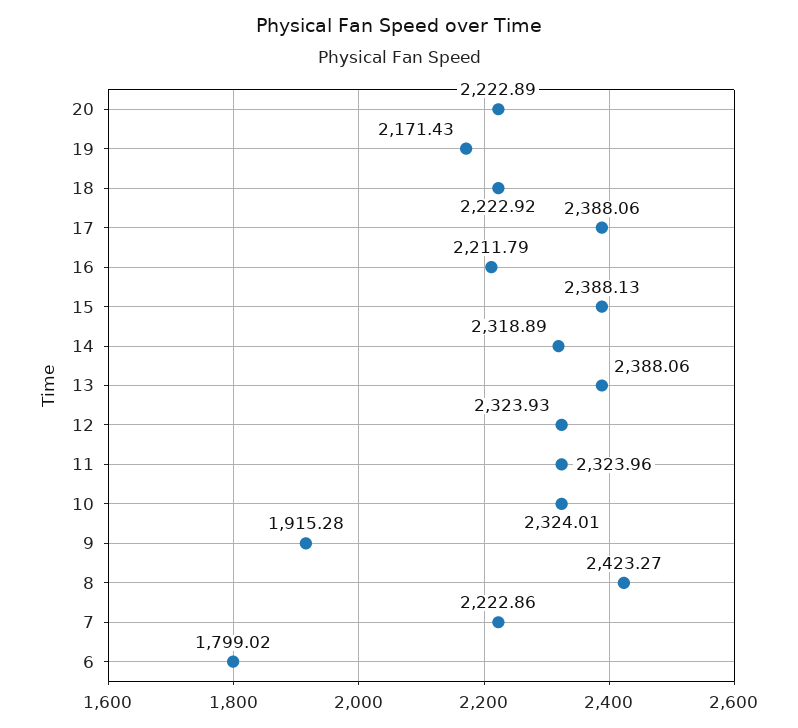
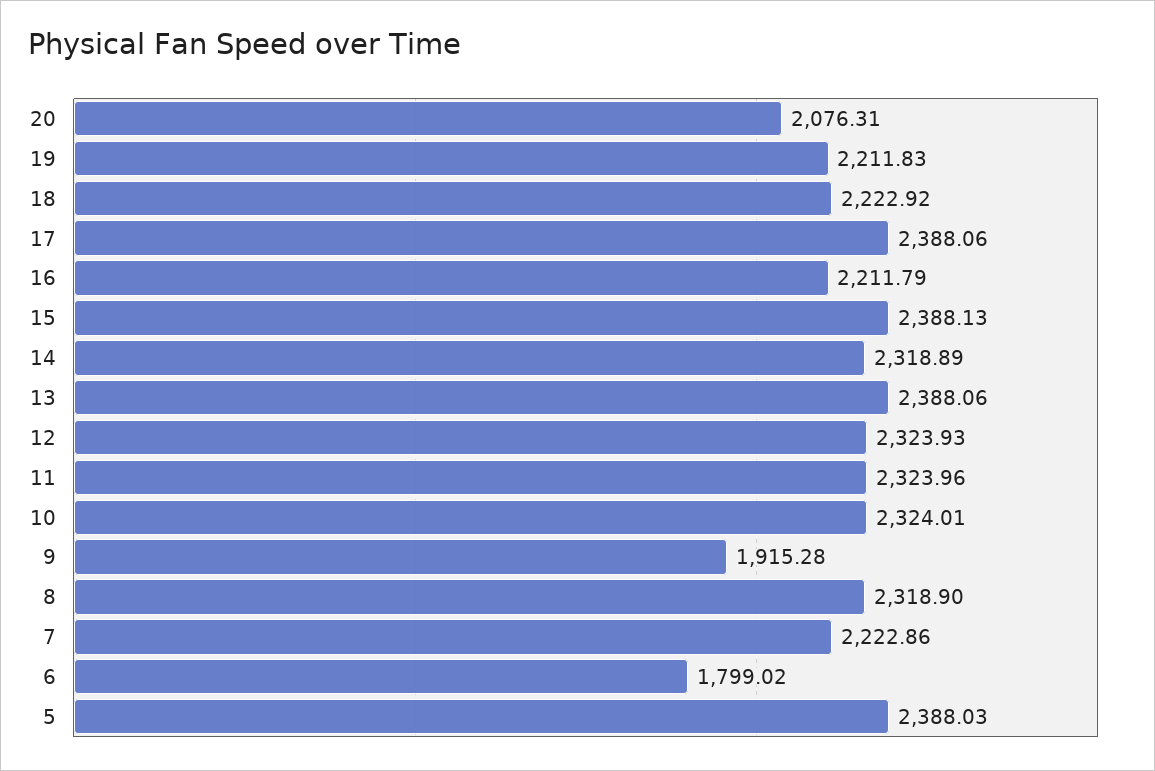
20: 2222.89 -> 2076.31
19: 2171.43 -> 2211.83
8: 2423.27 -> 2318.9
5: none -> 2388.03

